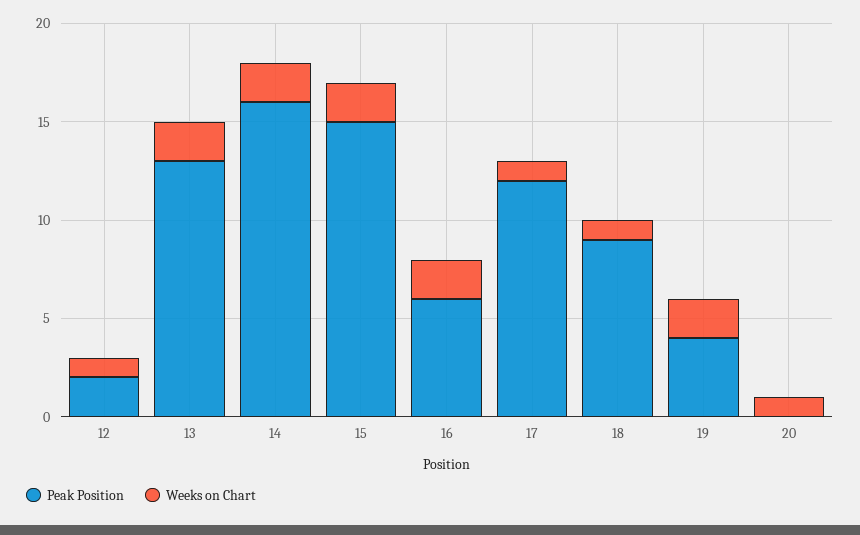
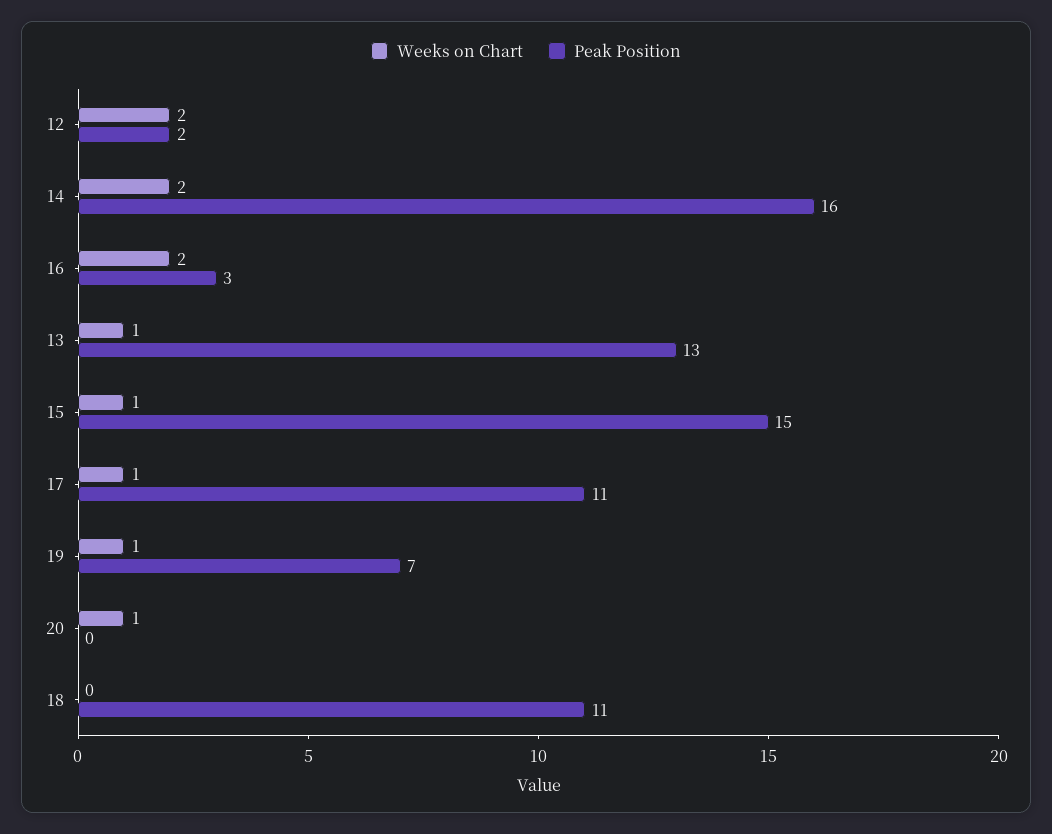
Weeks on Chart, 12: 1 -> 2
Weeks on Chart, 13: 2 -> 1
Weeks on Chart, 15: 2 -> 1
Peak Position, 16: 6 -> 3
Peak Position, 17: 12 -> 11
Peak Position, 18: 9 -> 11
Weeks on Chart, 18: 1 -> 0
Peak Position, 19: 4 -> 7
Weeks on Chart, 19: 2 -> 1

